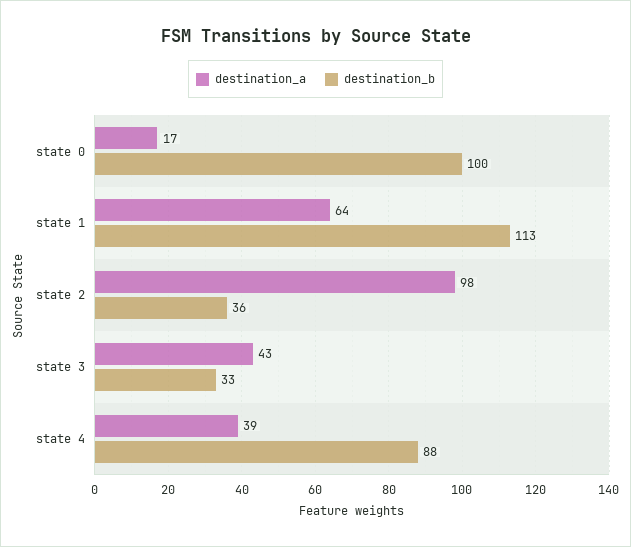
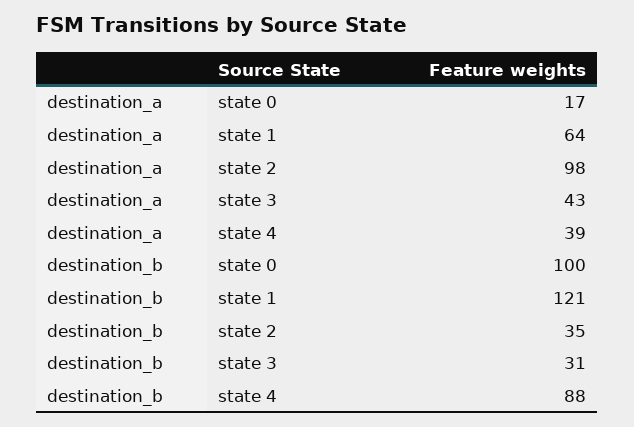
destination_b, state 1: 113 -> 121
destination_b, state 2: 36 -> 35
destination_b, state 3: 33 -> 31

